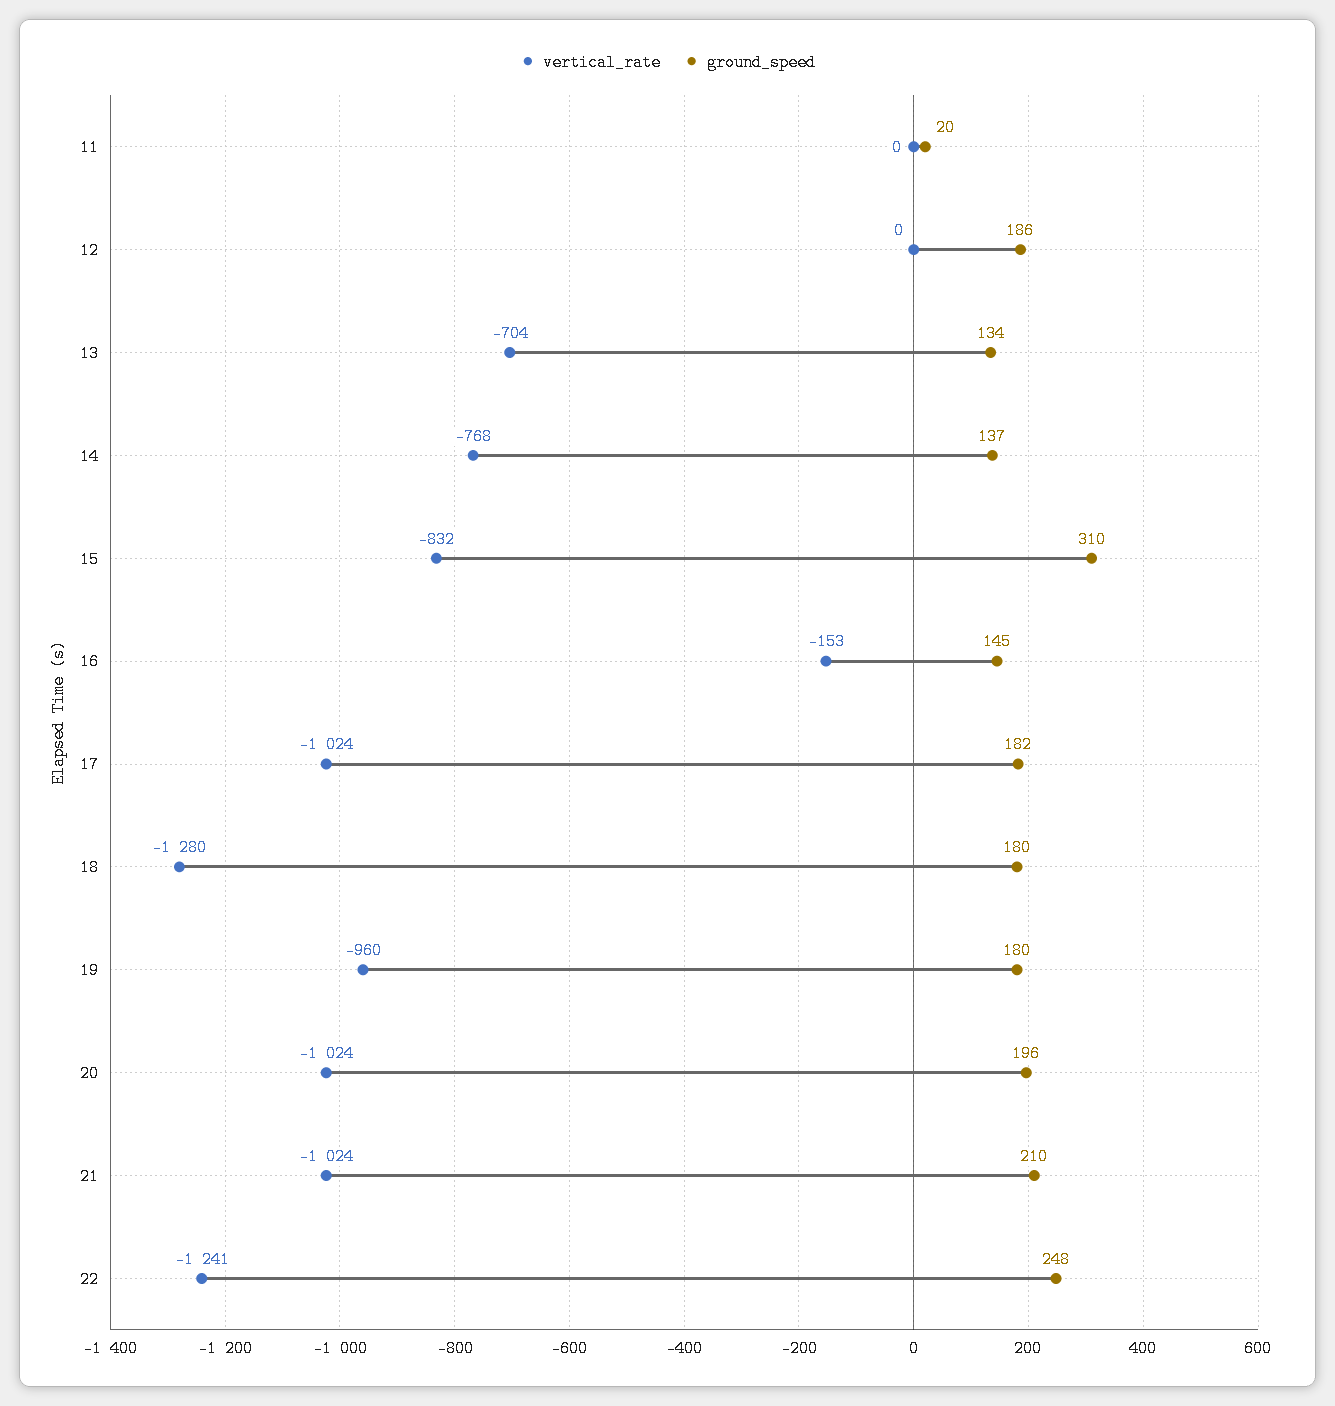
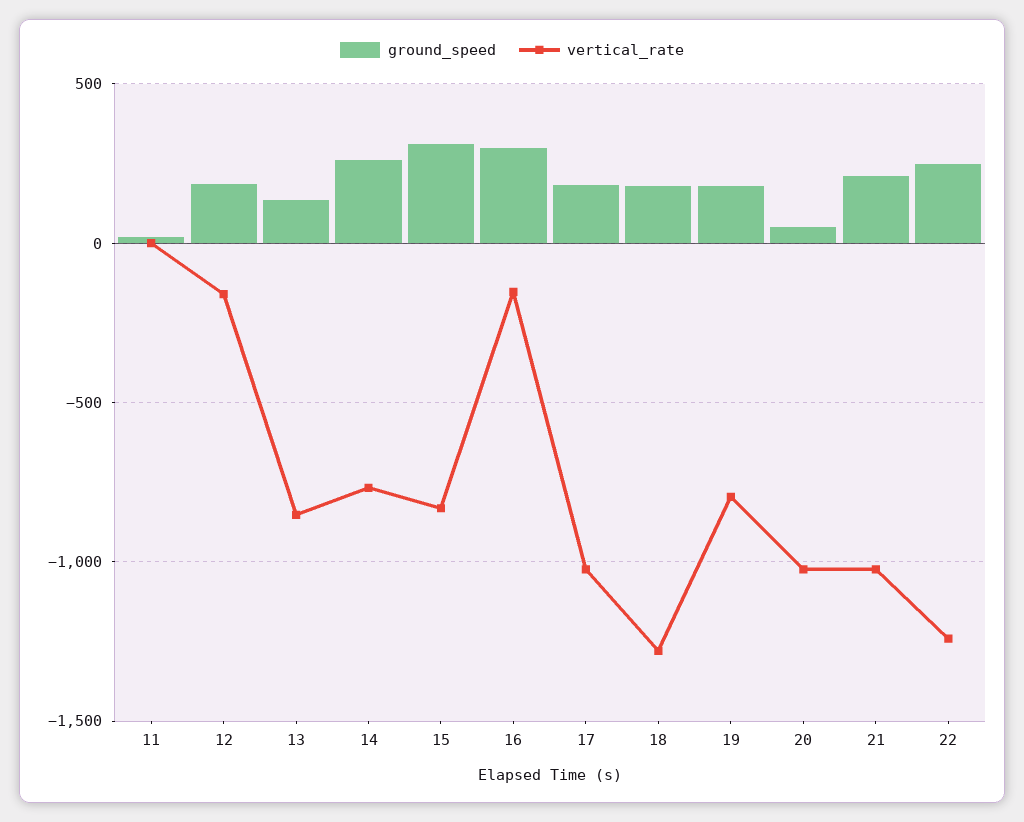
vertical_rate, 12: 0 -> -150
vertical_rate, 13: -704 -> -850
ground_speed, 14: 137 -> 250
ground_speed, 16: 145 -> 300
vertical_rate, 19: -960 -> -800
ground_speed, 20: 196 -> 50

